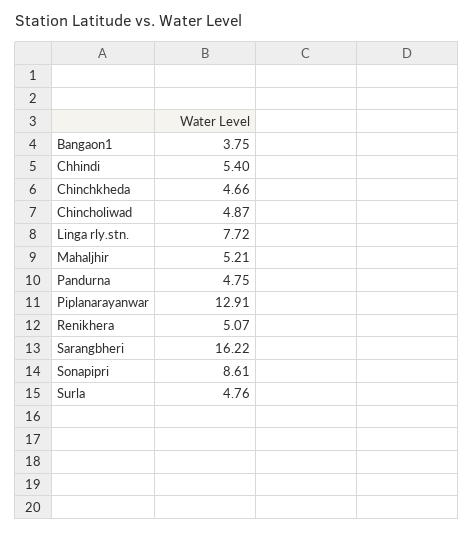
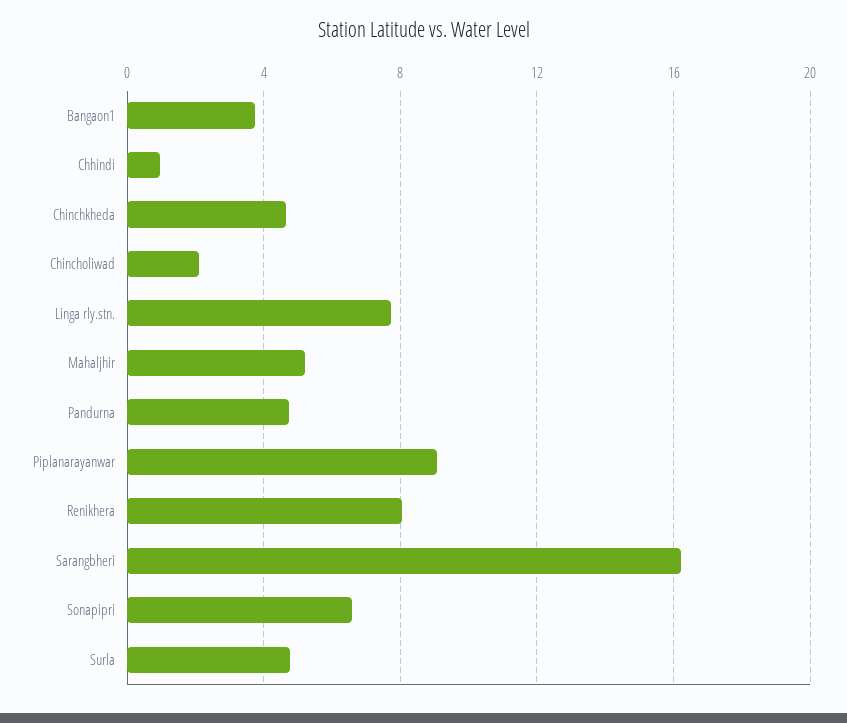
Chhindi: 5.4 -> 1
Chincholiwad: 4.87 -> 2
Piplanarayanwar: 12.91 -> 9
Renikhera: 5.07 -> 8
Sonapipri: 8.61 -> 6.5

